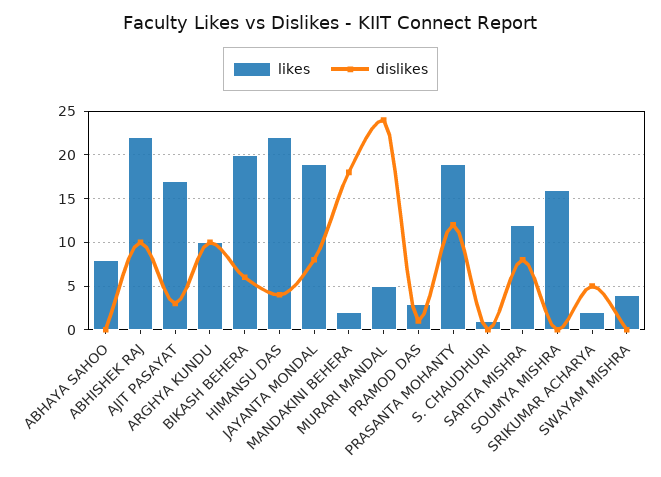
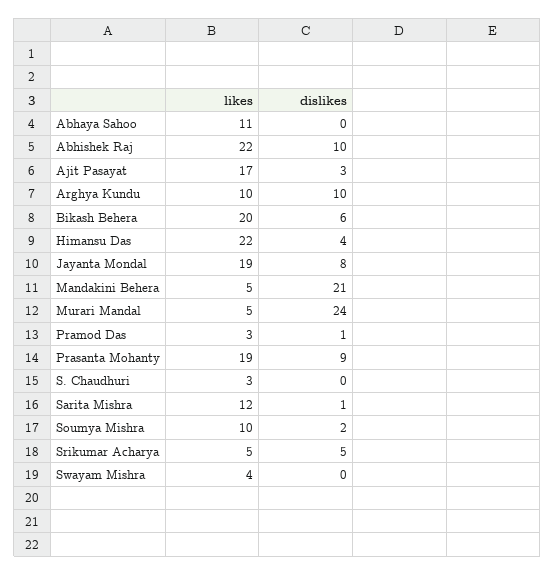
likes, ABHAYA SAHOO: 8 -> 11
likes, MANDAKINI BEHERA: 2 -> 5
dislikes, MANDAKINI BEHERA: 18 -> 21
dislikes, PRASANTA MOHANTY: 12 -> 9
likes, S. CHAUDHURI: 1 -> 3
dislikes, SARITA MISHRA: 8 -> 1
likes, SOUMYA MISHRA: 16 -> 10
dislikes, SOUMYA MISHRA: 0 -> 2
likes, SRIKUMAR ACHARYA: 2 -> 5

